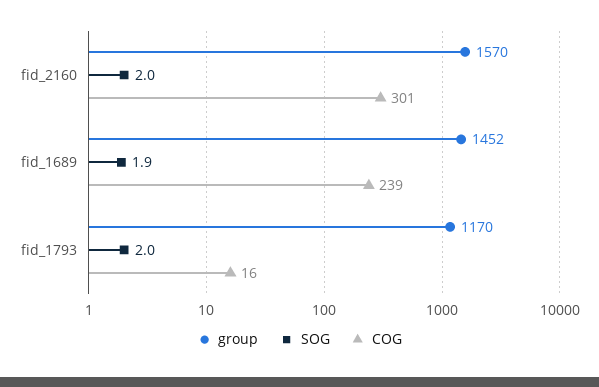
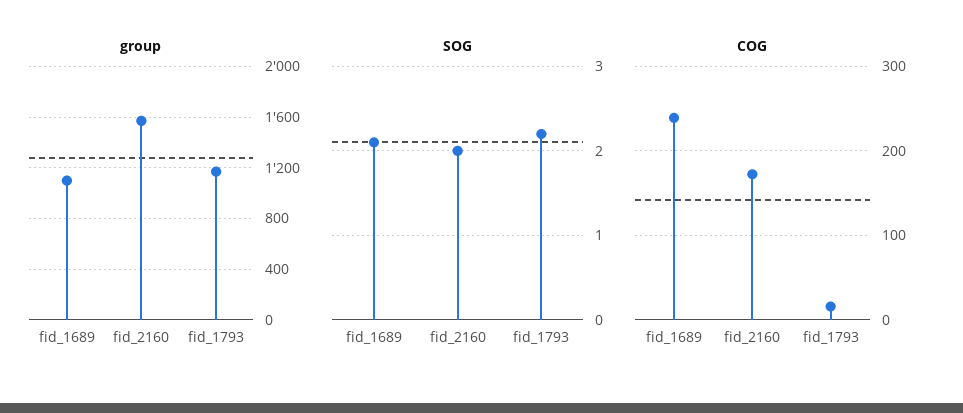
COG, fid_2160: 301 -> 170
group, fid_1689: 1452 -> 1100
SOG, fid_1689: 1.9 -> 2.1
SOG, fid_1793: 2 -> 2.2

